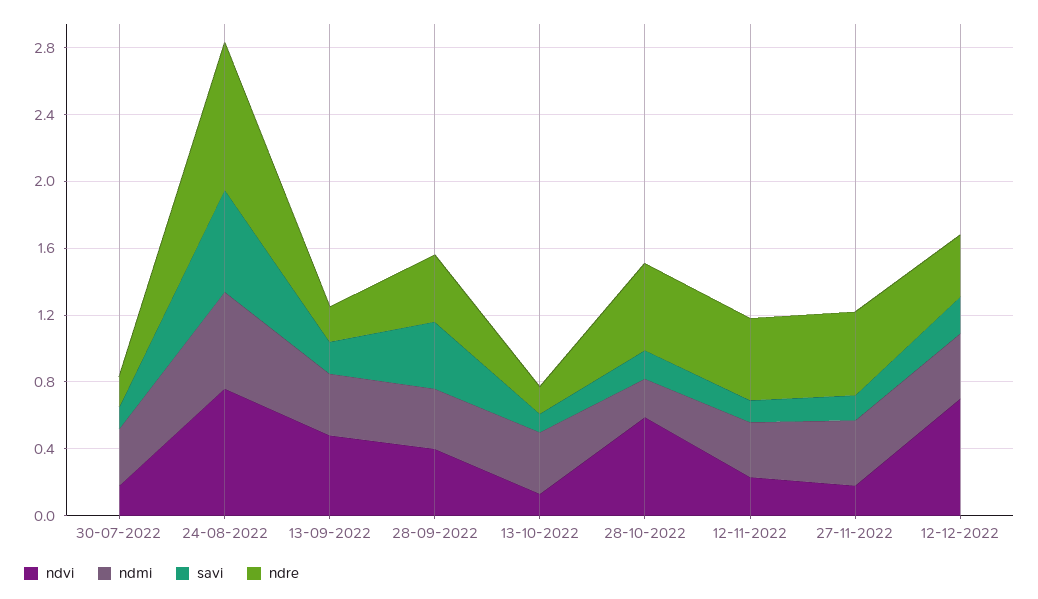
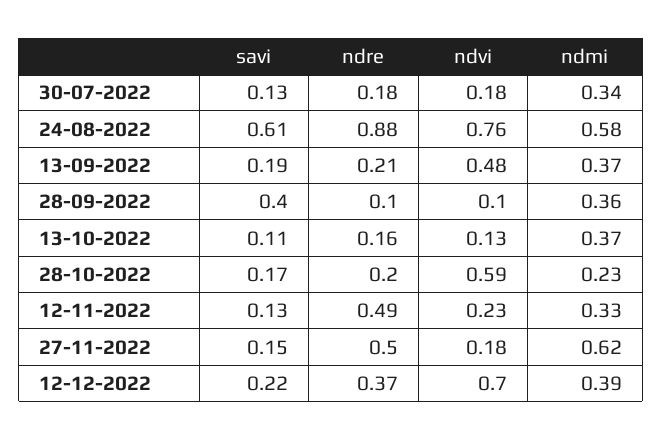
ndvi, 28-09-2022: 0.4 -> 0.1
ndre, 28-09-2022: 0.4 -> 0.1
ndre, 28-10-2022: 0.5 -> 0.2
ndmi, 27-11-2022: 0.4 -> 0.62

